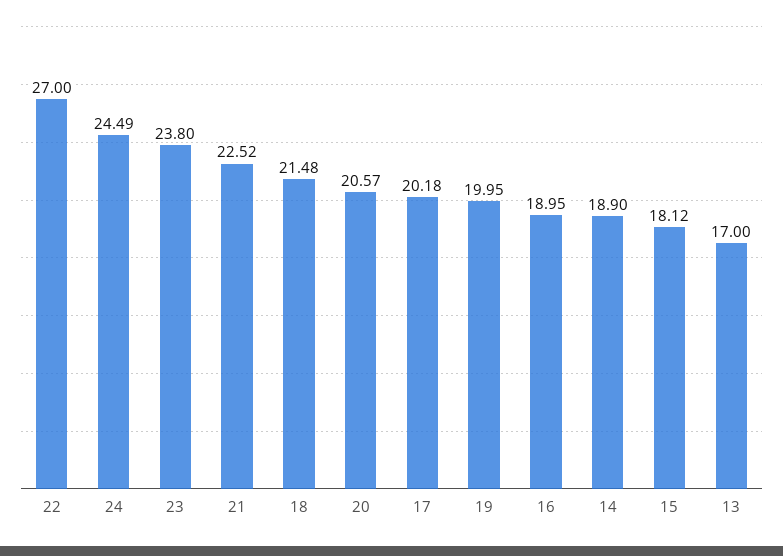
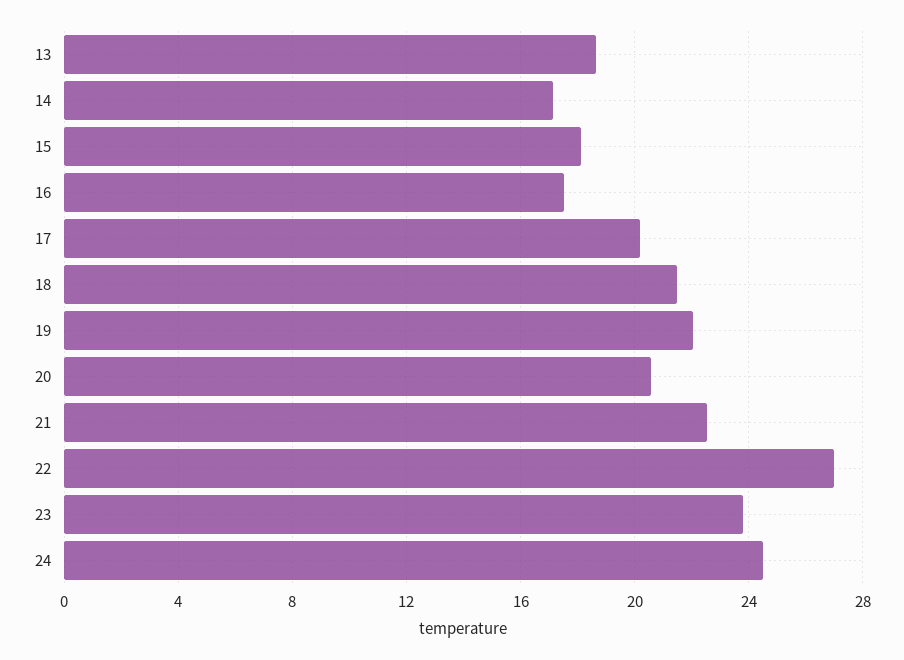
19: 19.95 -> 22
16: 18.95 -> 17.5
14: 18.9 -> 17
13: 17 -> 18.5

